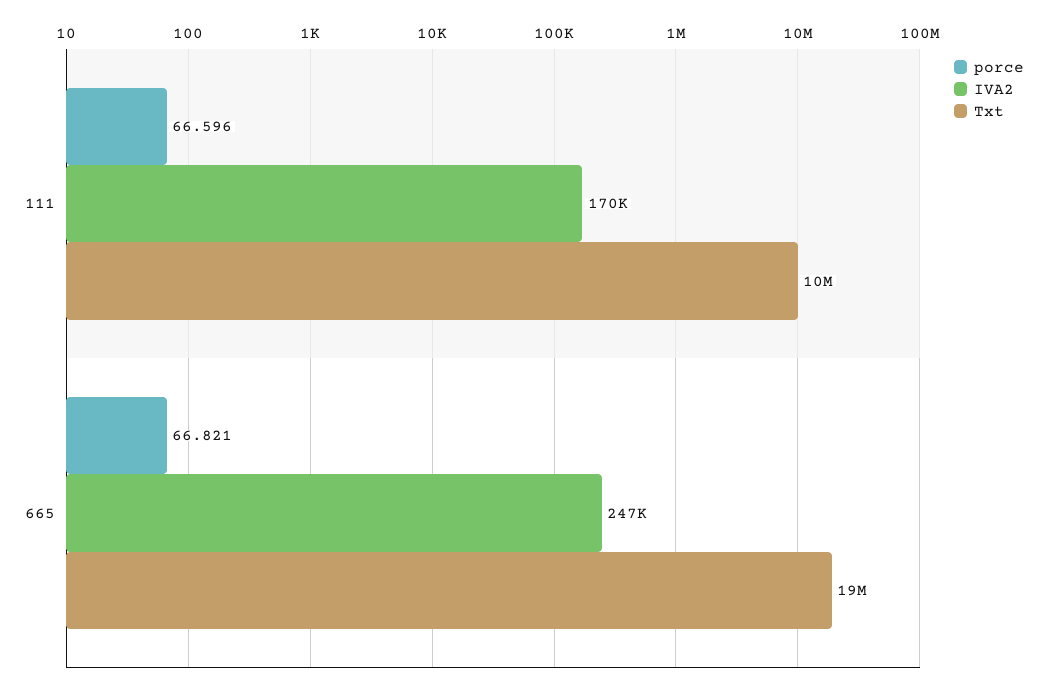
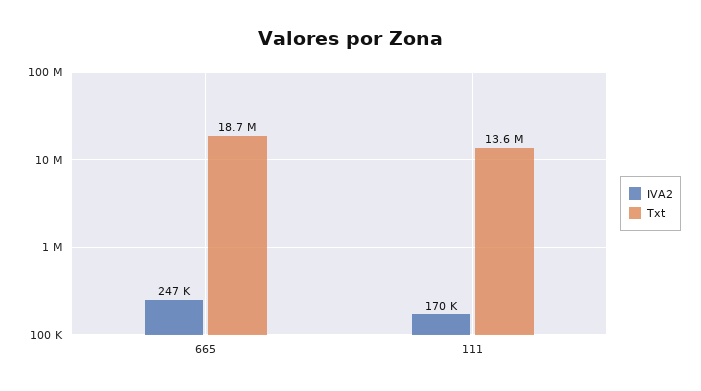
porce, 111: 66.596 -> none
Txt, 111: 10000000 -> 13600000
porce, 665: 66.821 -> none

